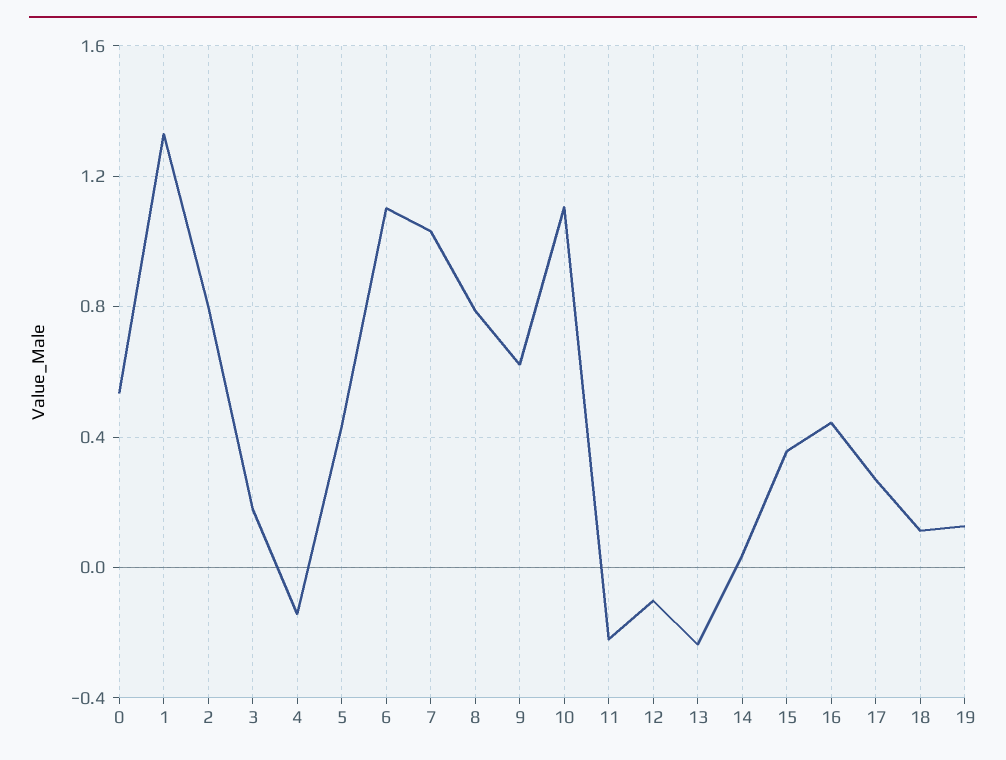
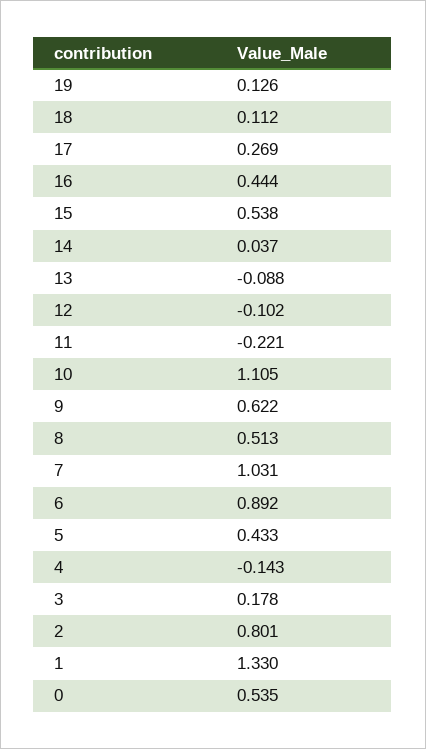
6: 1.1 -> 0.892
8: 0.8 -> 0.513
13: -0.25 -> -0.088
15: 0.35 -> 0.538

